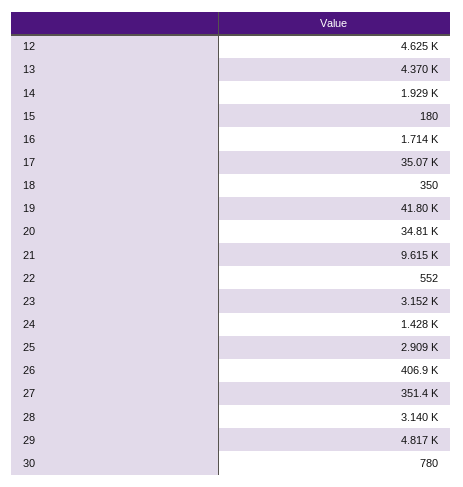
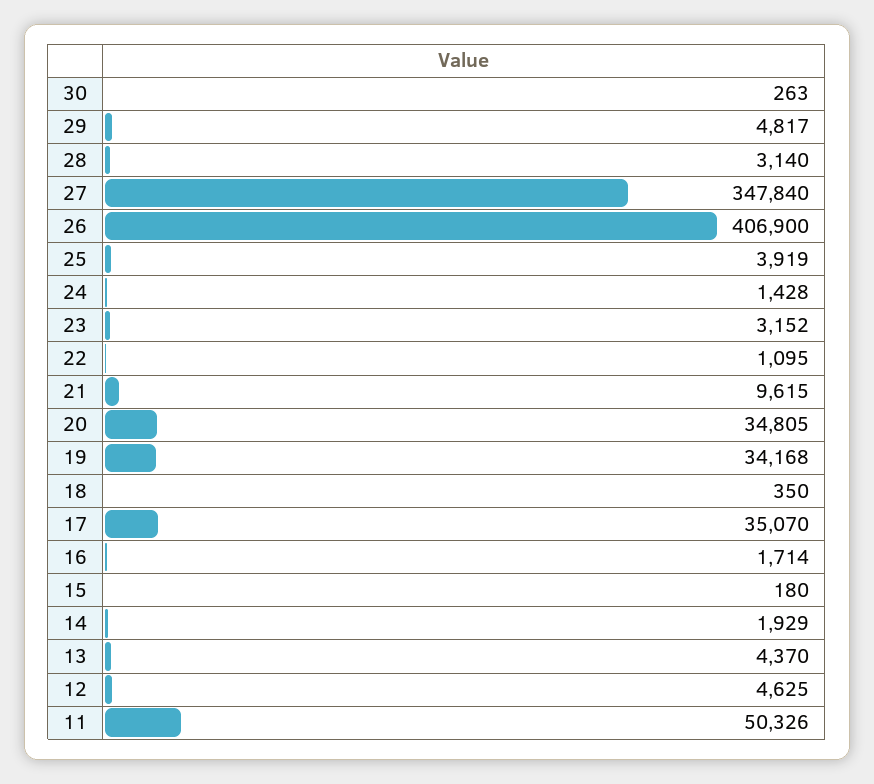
19: 41800 -> 34168
22: 552 -> 1095
25: 2909 -> 3919
27: 351400 -> 347840
30: 780 -> 263
11: none -> 50326

